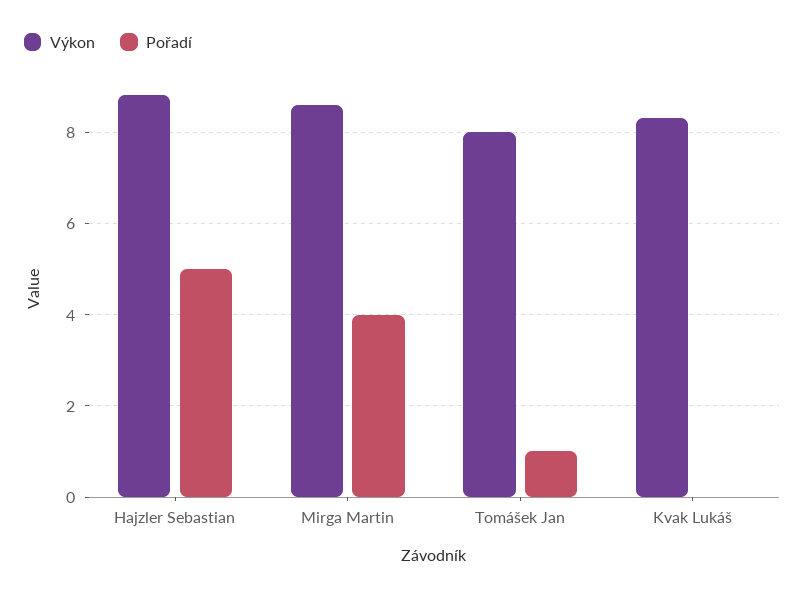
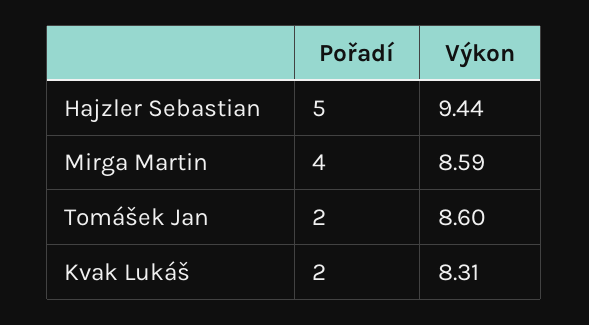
Výkon, Hajzler Sebastian: 8.8 -> 9.44
Výkon, Tomášek Jan: 8 -> 8.6
Pořadí, Tomášek Jan: 1 -> 2
Pořadí, Kvak Lukáš: 0 -> 2

